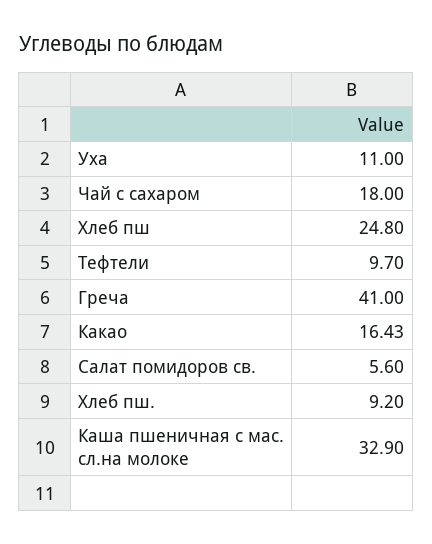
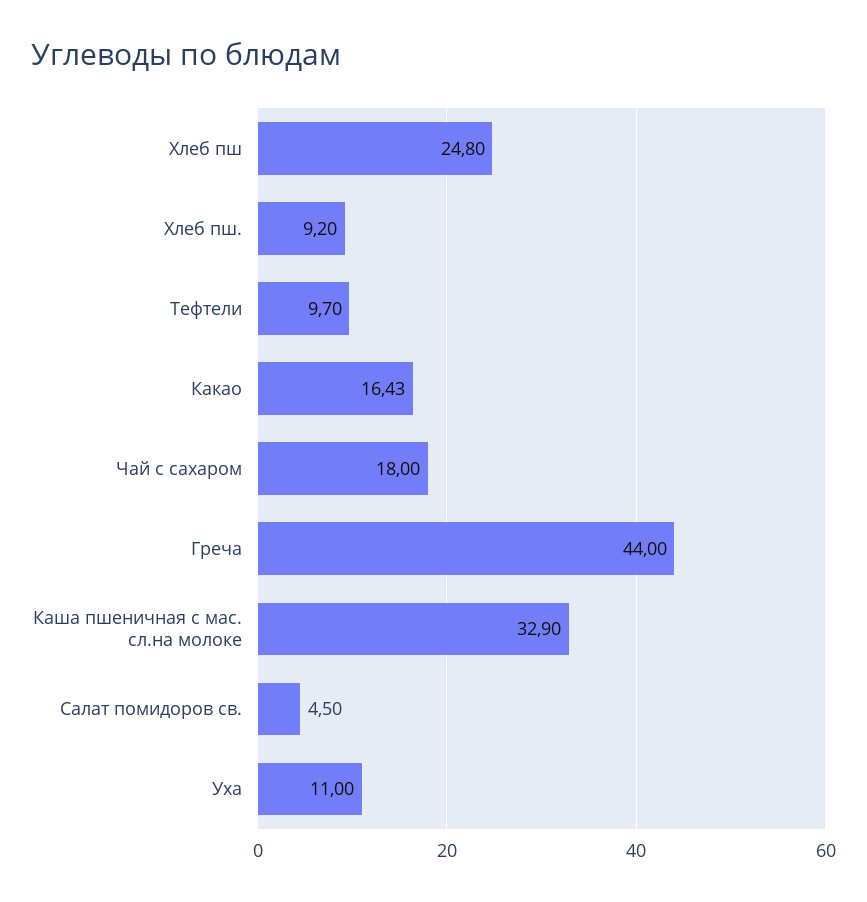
Греча: 41 -> 44
Салат помидоров св.: 5.6 -> 4.5

